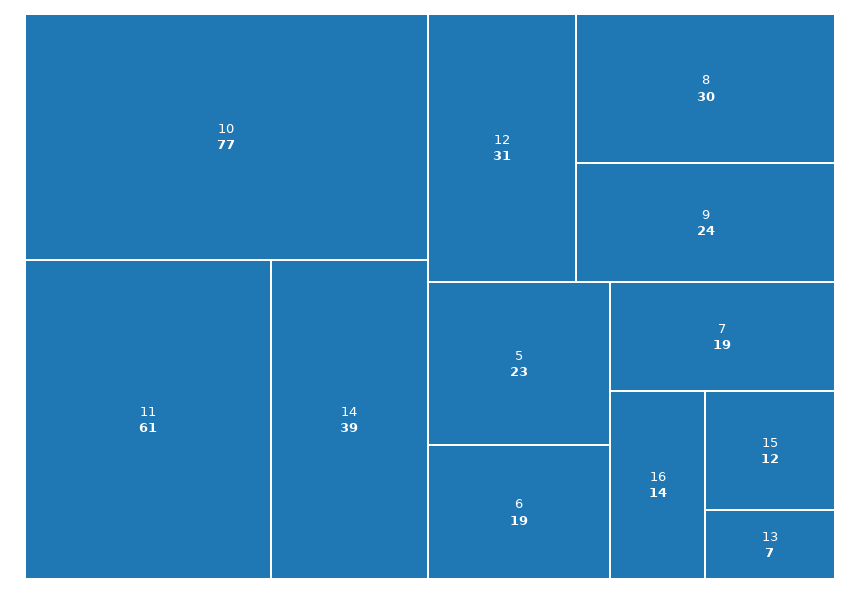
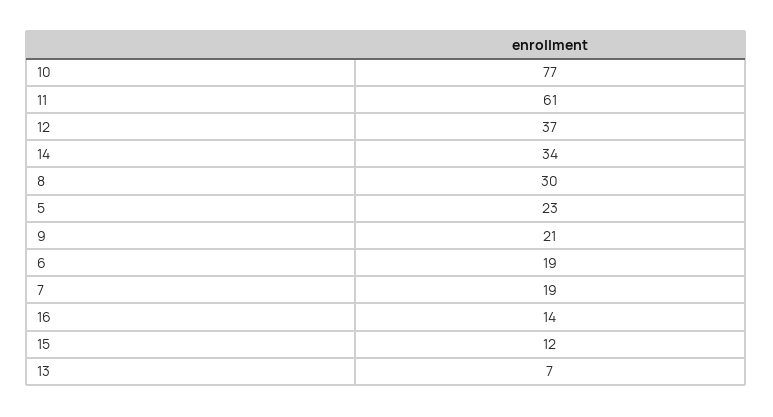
14: 39 -> 34
12: 31 -> 37
9: 24 -> 21

